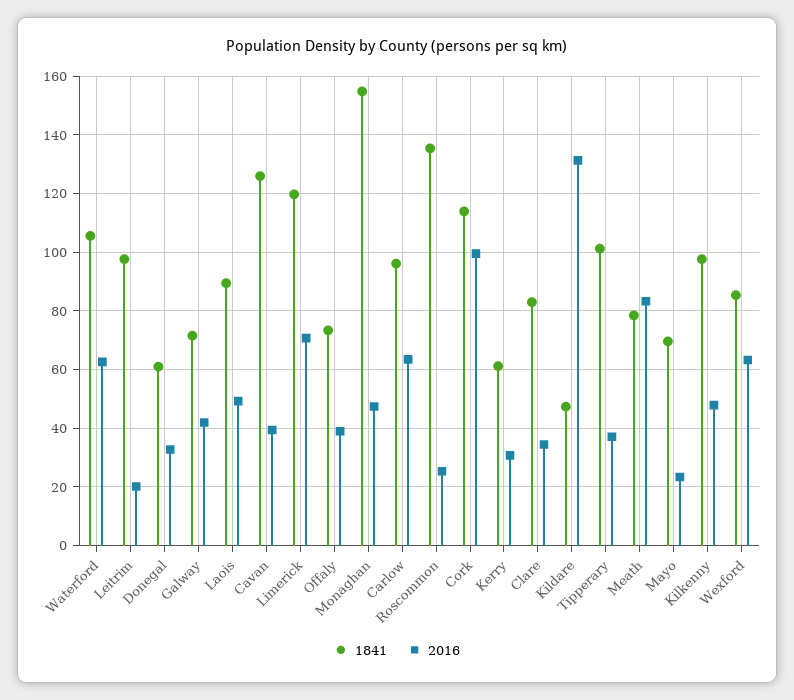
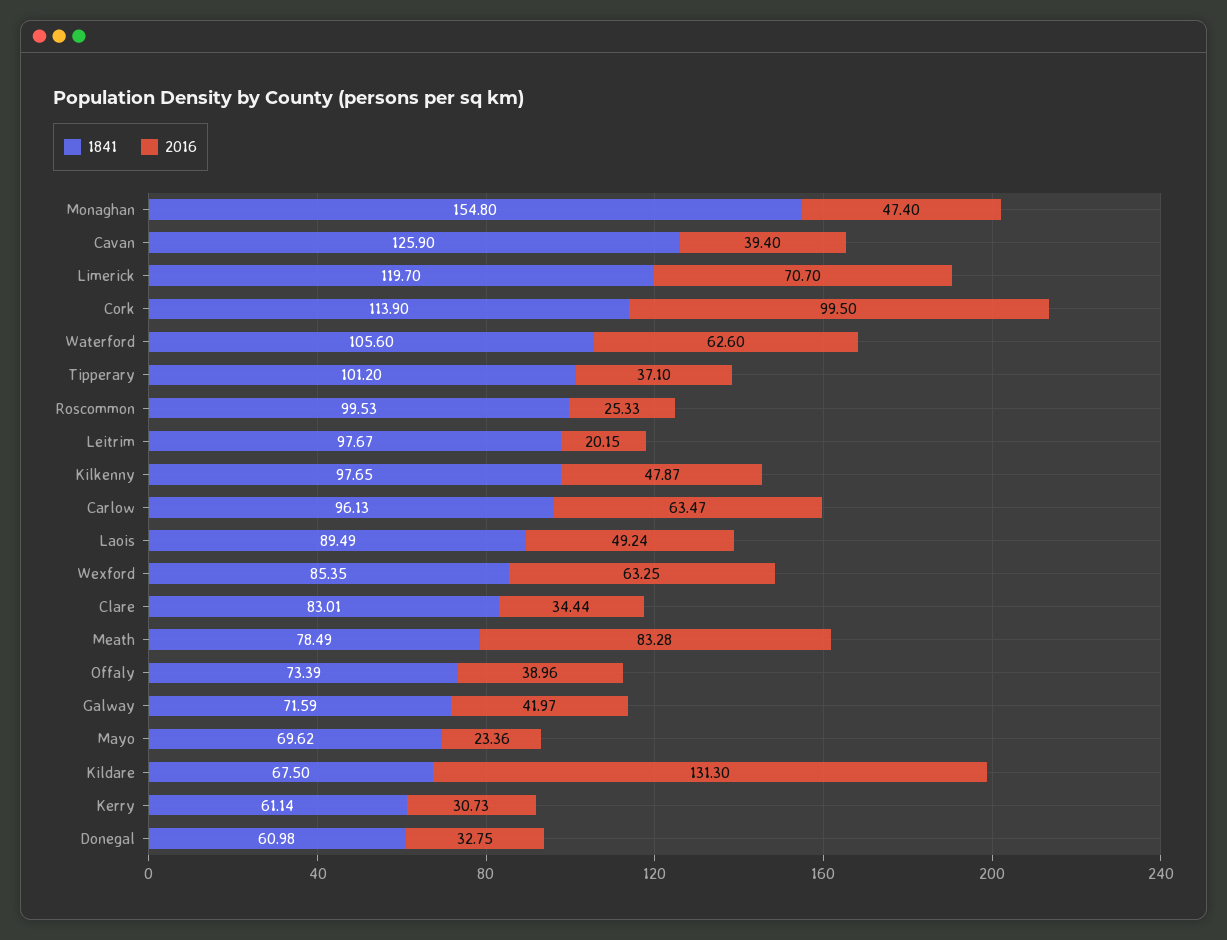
1841, Roscommon: 135 -> 99.53
1841, Kildare: 47.5 -> 67.5

